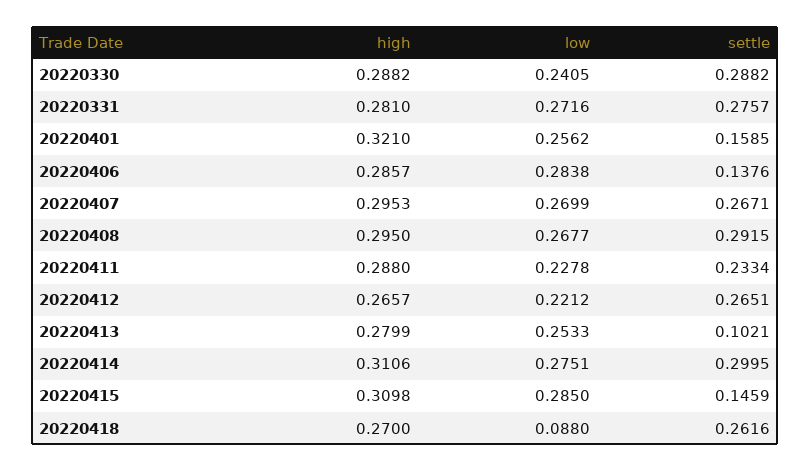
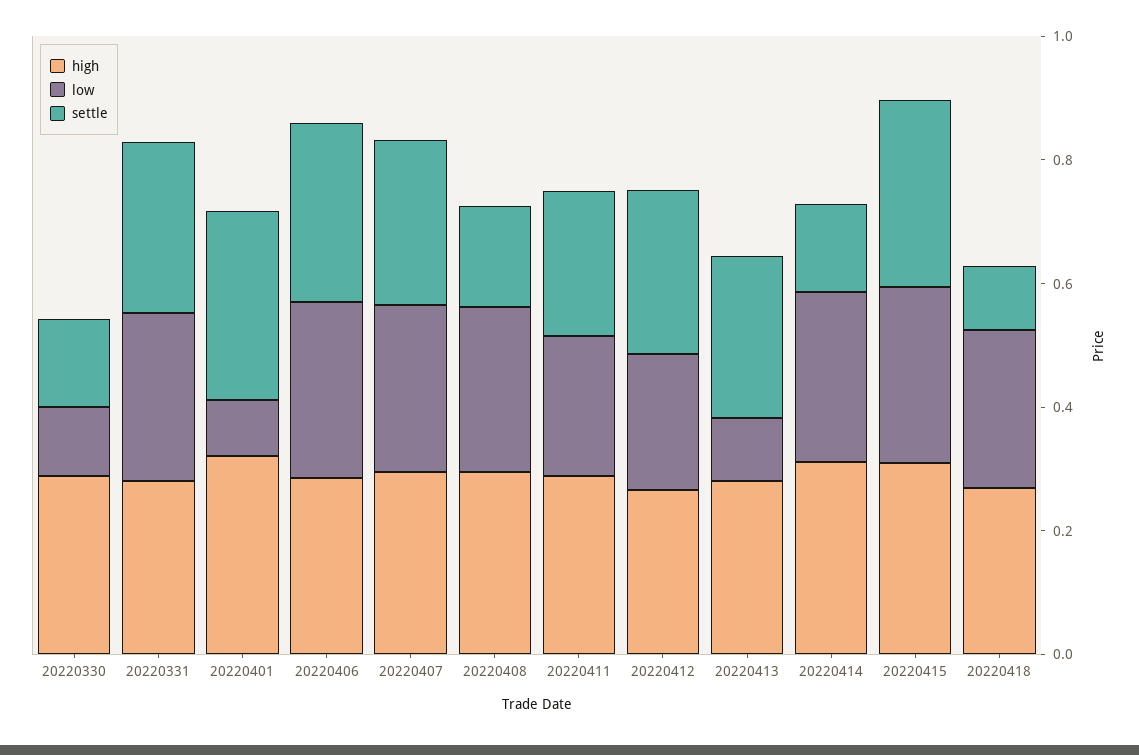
low, 20220330: 0.2405 -> 0.1
settle, 20220330: 0.2882 -> 0.15
low, 20220401: 0.2562 -> 0.1
settle, 20220401: 0.1585 -> 0.3
settle, 20220406: 0.1376 -> 0.3
settle, 20220408: 0.2915 -> 0.15
low, 20220413: 0.2533 -> 0.1
settle, 20220413: 0.1021 -> 0.25
settle, 20220414: 0.2995 -> 0.15
settle, 20220415: 0.1459 -> 0.3
low, 20220418: 0.088 -> 0.25
settle, 20220418: 0.2616 -> 0.1

